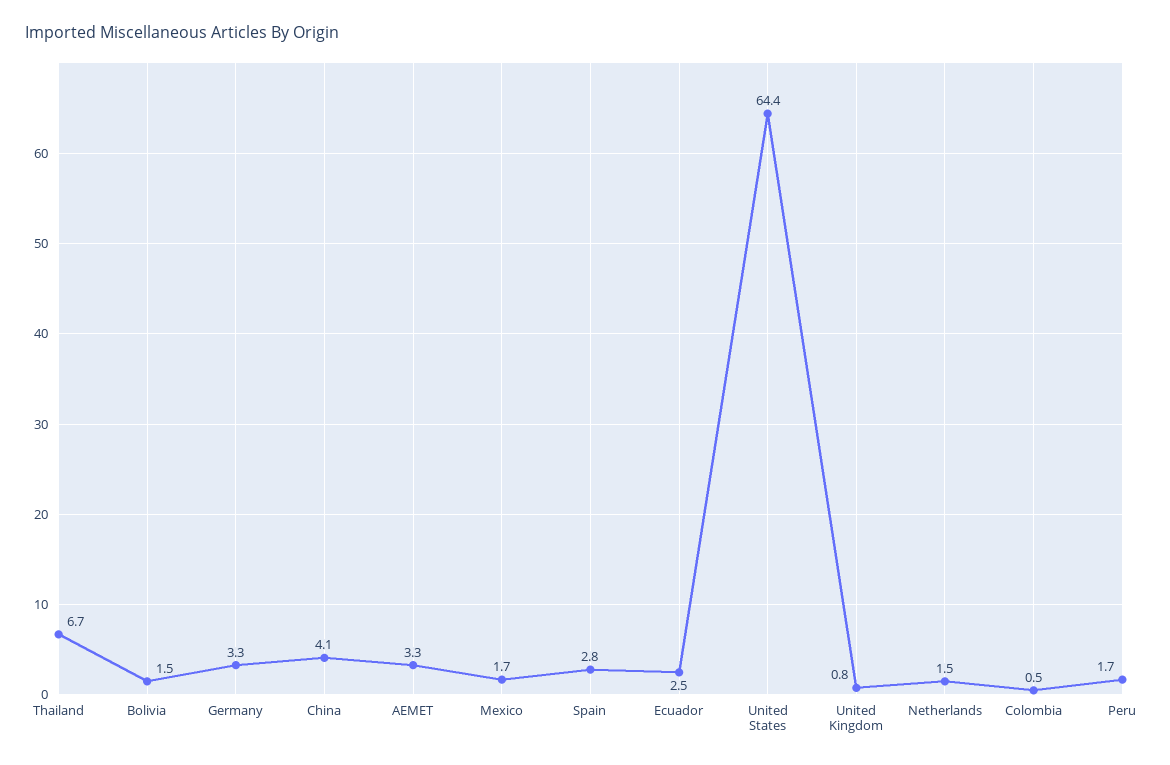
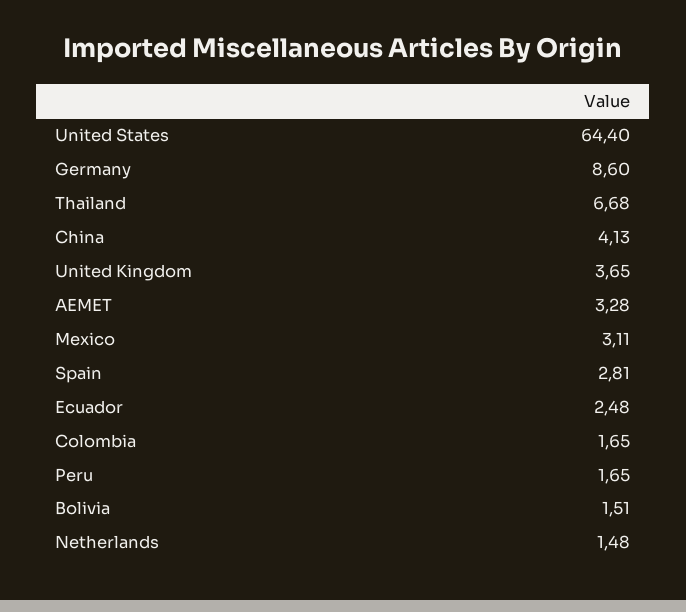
Germany: 3.3 -> 8.6
Mexico: 1.7 -> 3.11
United Kingdom: 0.8 -> 3.65
Colombia: 0.5 -> 1.65

